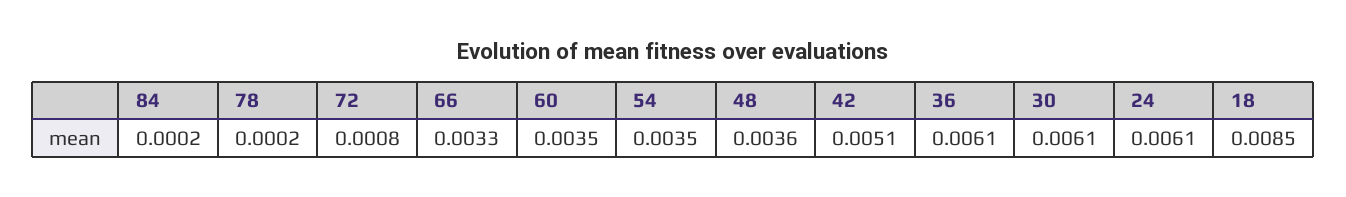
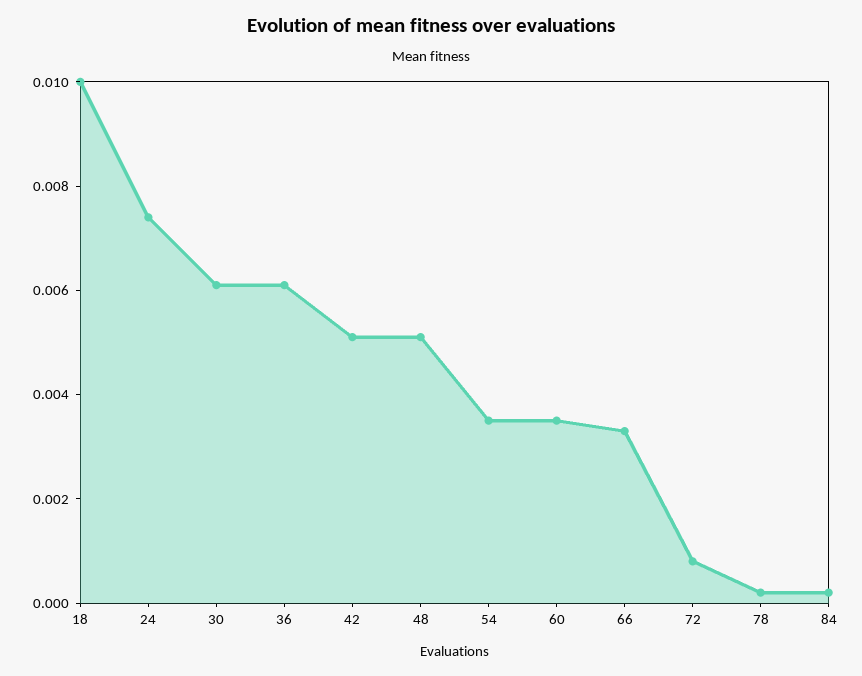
48: 0.0036 -> 0.005
24: 0.0061 -> 0.0075
18: 0.0085 -> 0.01

